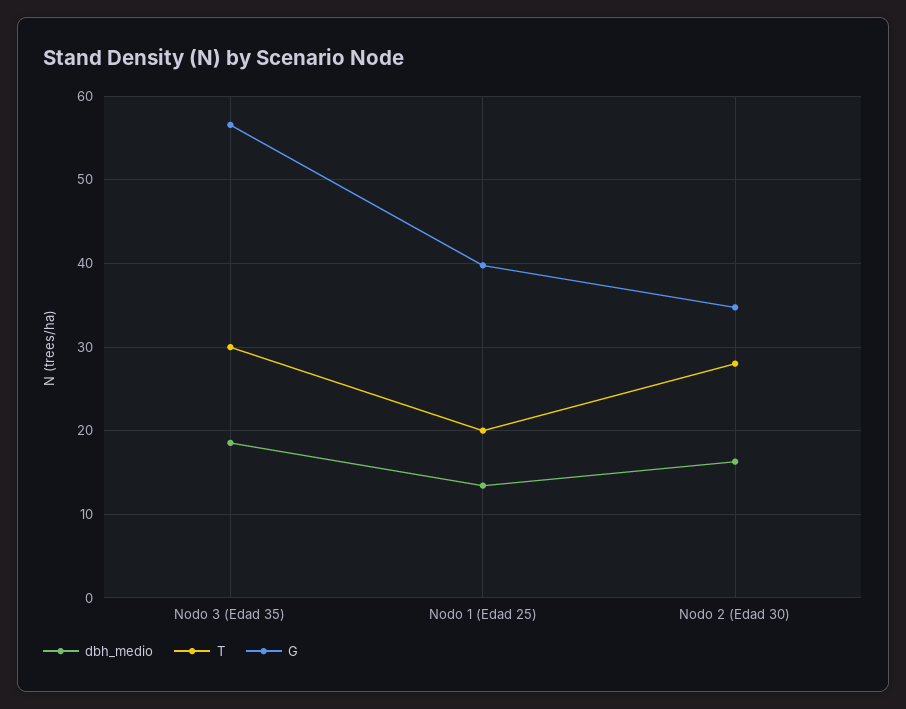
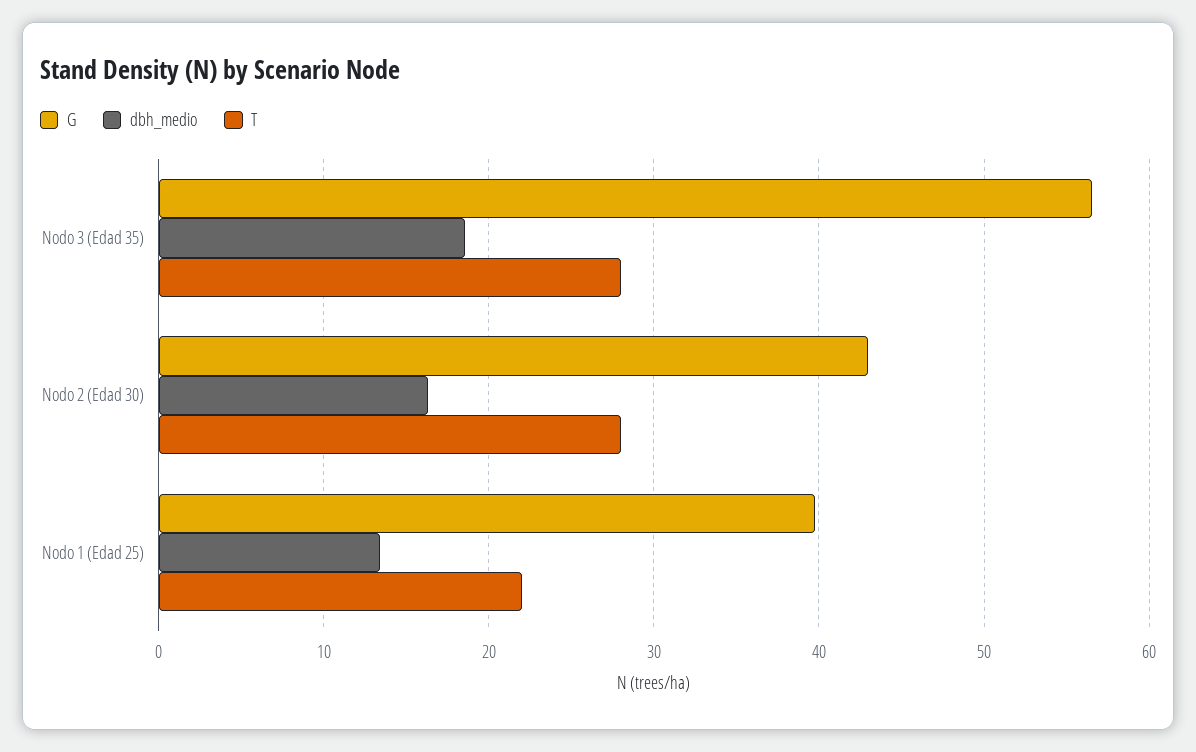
T, Nodo 3 (Edad 35): 30 -> 28
T, Nodo 1 (Edad 25): 20 -> 22
G, Nodo 2 (Edad 30): 35 -> 43

